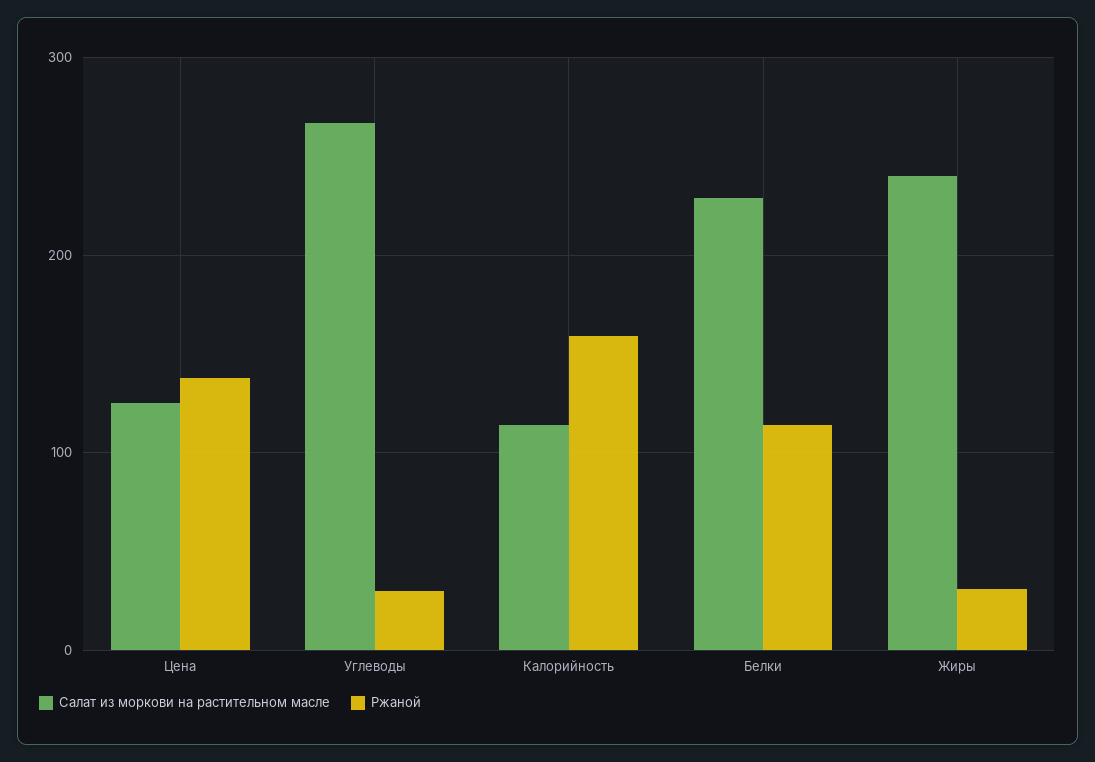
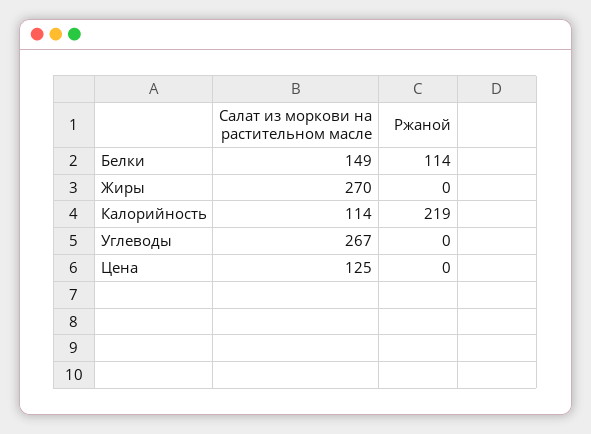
Ржаной, Цена: 140 -> 0
Ржаной, Углеводы: 30 -> 0
Ржаной, Калорийность: 160 -> 219
Салат из моркови на растительном масле, Белки: 230 -> 149
Салат из моркови на растительном масле, Жиры: 240 -> 270
Ржаной, Жиры: 30 -> 0

